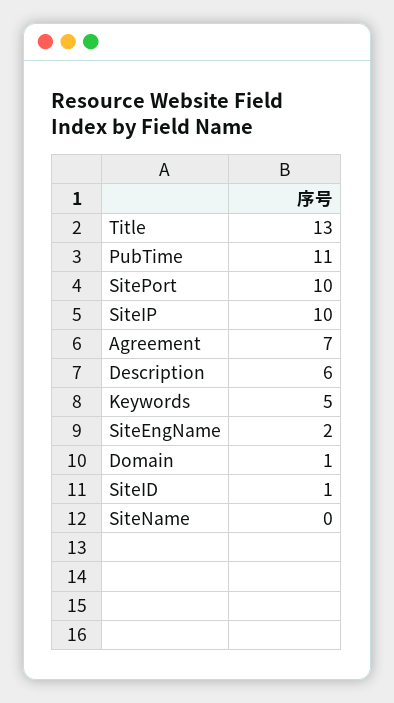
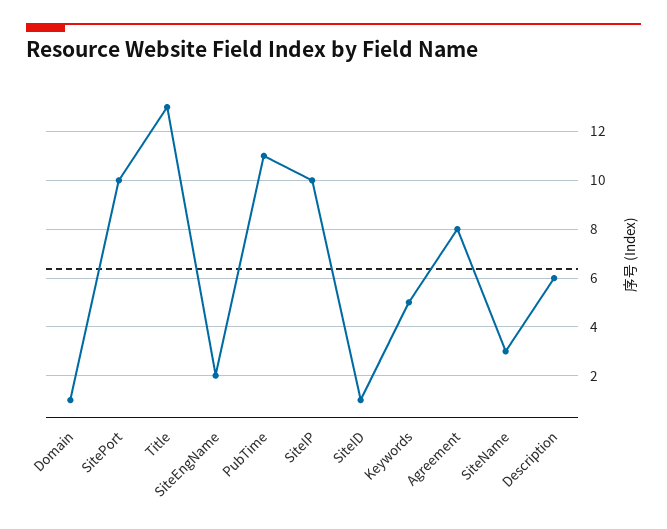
Agreement: 7 -> 8
SiteName: 0 -> 3

